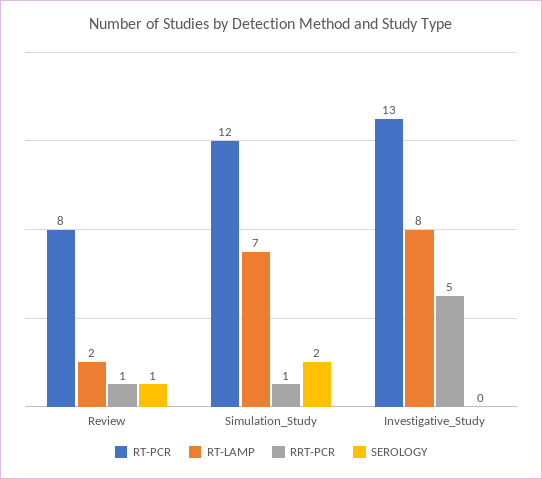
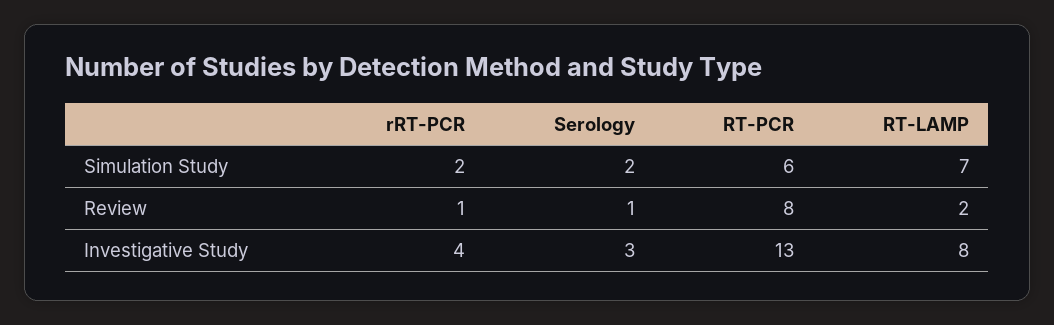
RT-PCR, Simulation_Study: 12 -> 6
RRT-PCR, Simulation_Study: 1 -> 2
RRT-PCR, Investigative_Study: 5 -> 4
SEROLOGY, Investigative_Study: 0 -> 3

